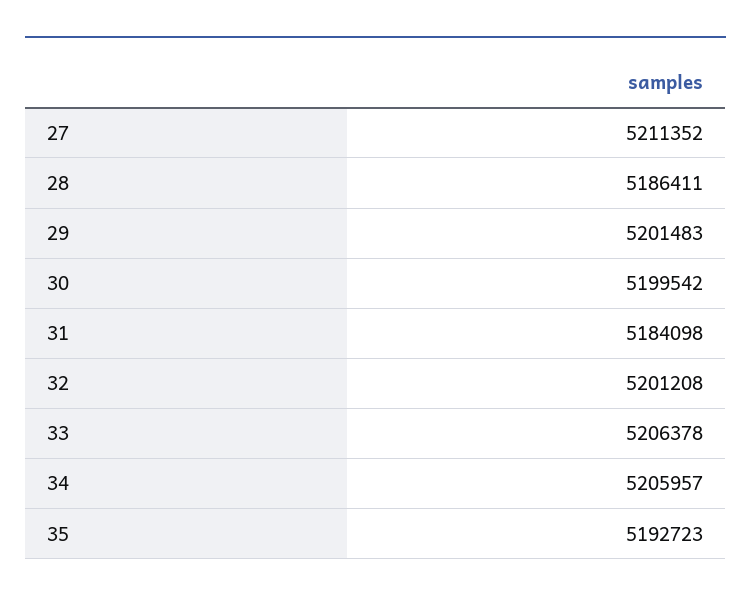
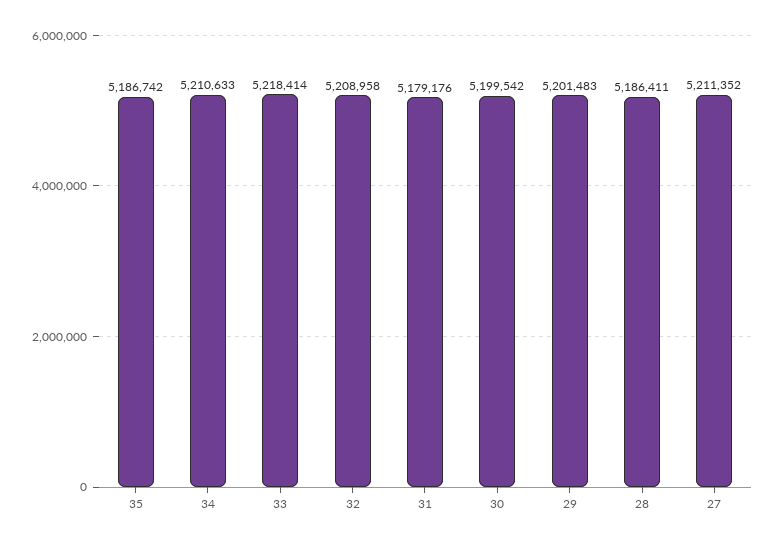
31: 5184098 -> 5179176
32: 5201208 -> 5208958
33: 5206378 -> 5218414
34: 5205957 -> 5210633
35: 5192723 -> 5186742

